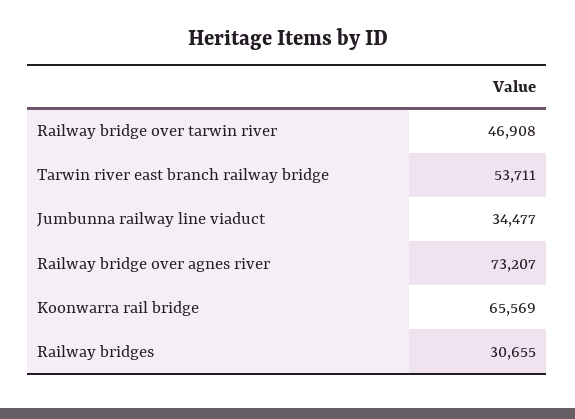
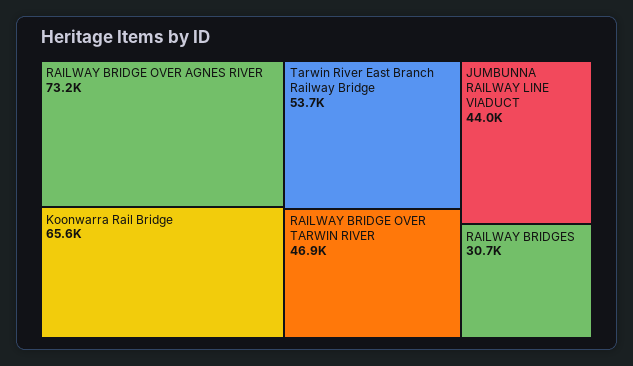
Jumbunna railway line viaduct: 34477 -> 44000

